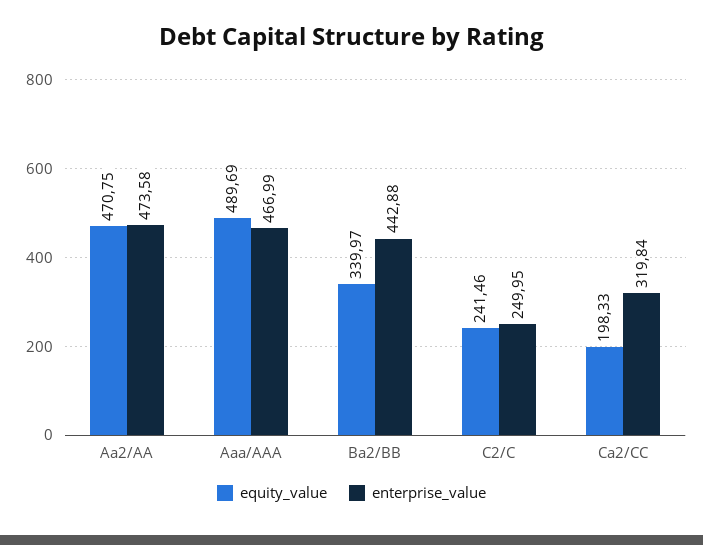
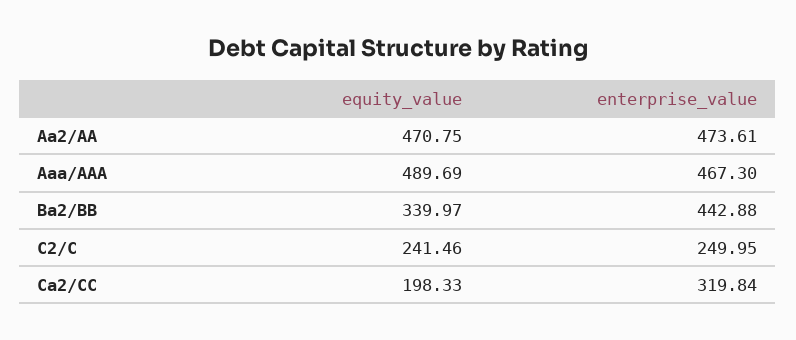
enterprise_value, Aa2/AA: 473.58 -> 473.61
enterprise_value, Aaa/AAA: 466.99 -> 467.3

